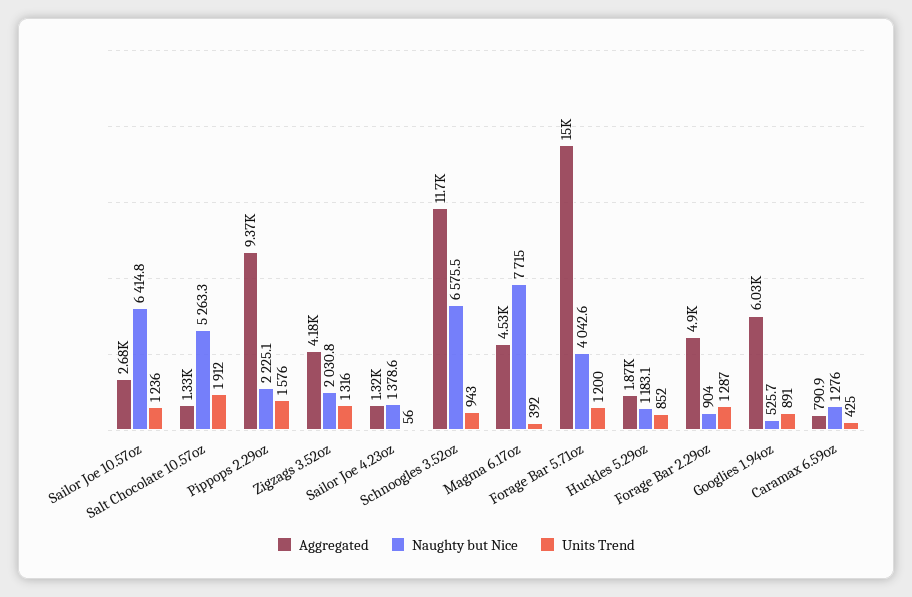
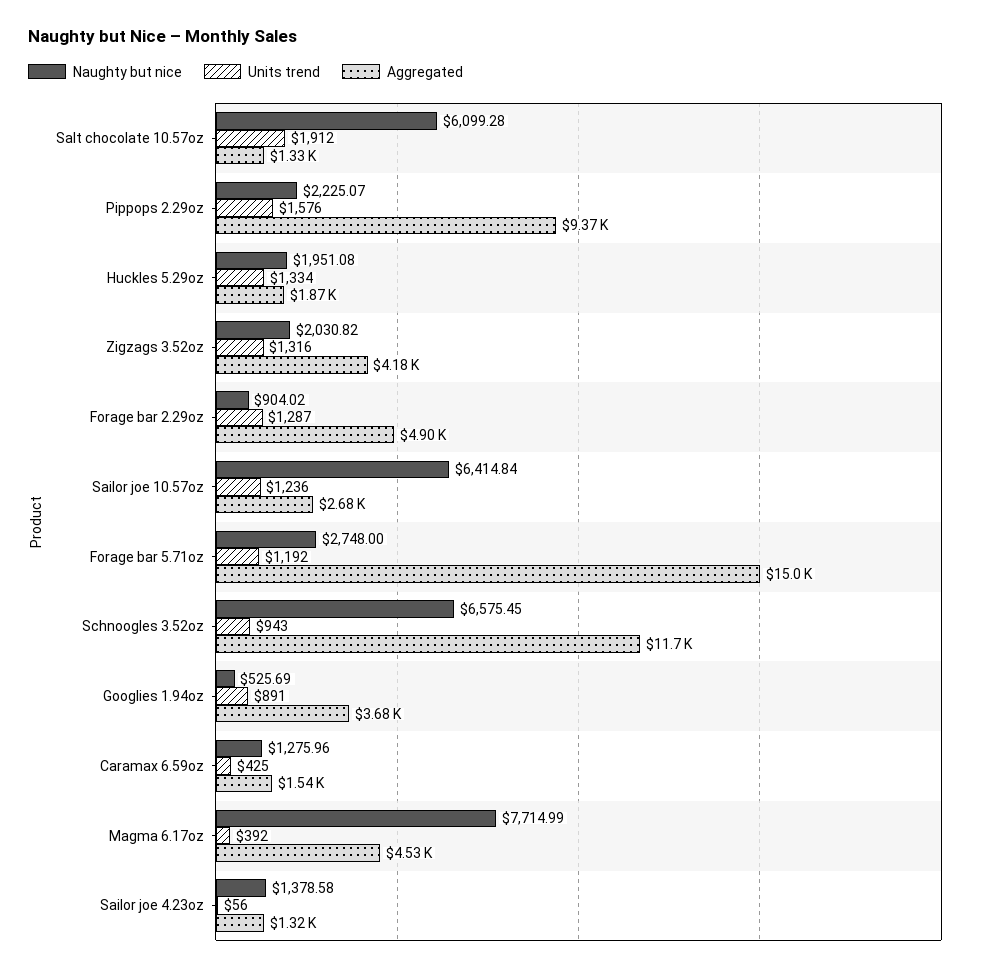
Naughty but Nice, Salt Chocolate 10.57oz: 5263.3 -> 6099.28
Naughty but Nice, Forage Bar 5.71oz: 4042.6 -> 2748
Units Trend, Forage Bar 5.71oz: 1200 -> 1192
Naughty but Nice, Huckles 5.29oz: 1183.1 -> 1951.08
Units Trend, Huckles 5.29oz: 852 -> 1334
Aggregated, Googlies 1.94oz: 6030 -> 3680
Aggregated, Caramax 6.59oz: 790.9 -> 1540

